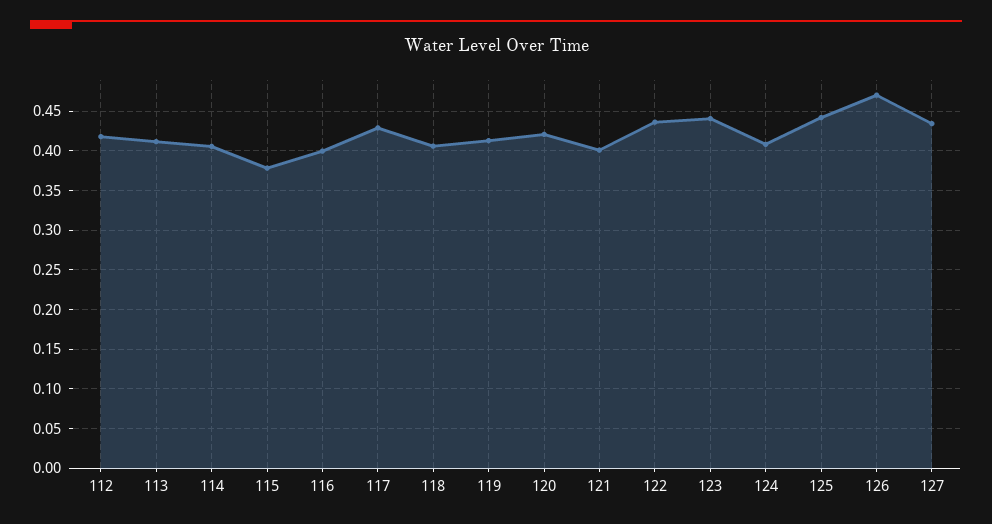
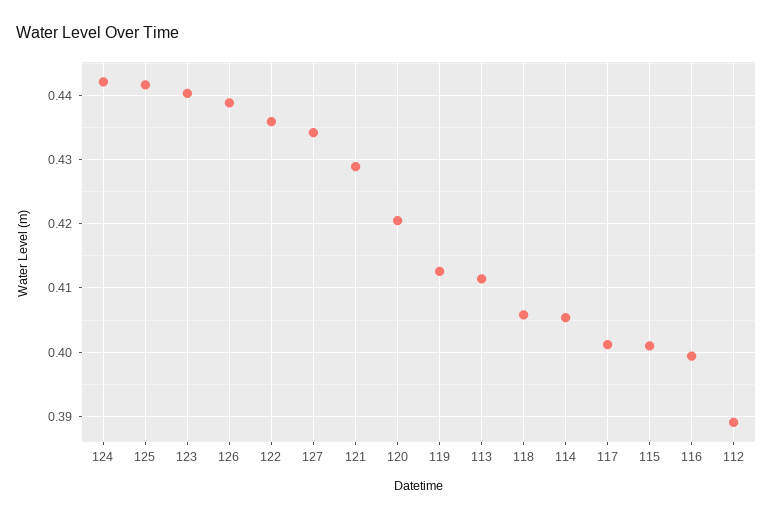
112: 0.42 -> 0.389
115: 0.38 -> 0.401
117: 0.43 -> 0.401
121: 0.4 -> 0.429
124: 0.41 -> 0.442
126: 0.47 -> 0.439

